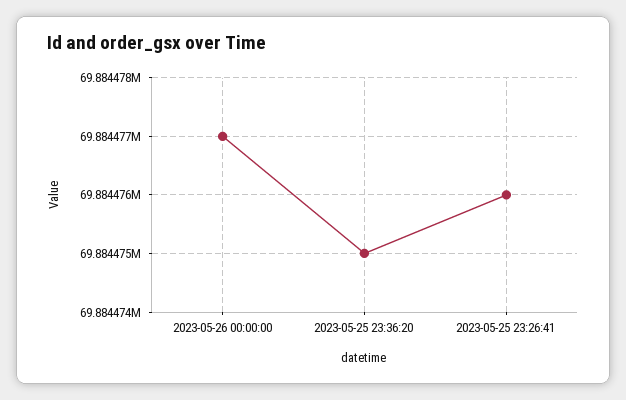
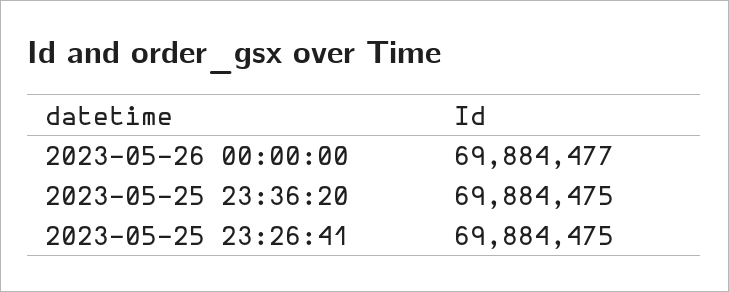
2023-05-25 23:26:41: 69884476 -> 69884475

